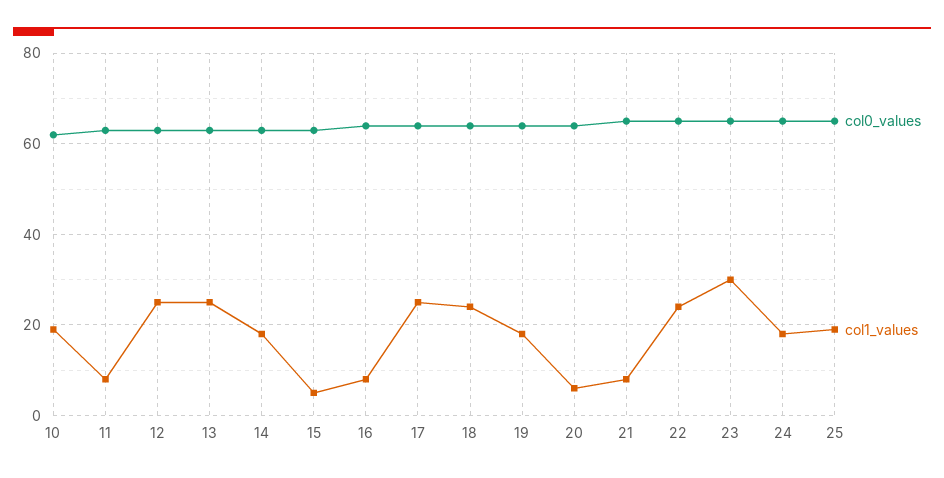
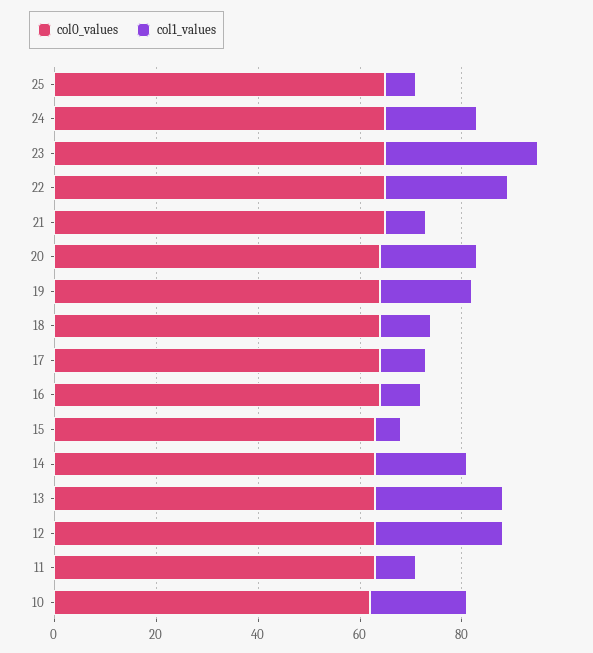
col1_values, 17: 25 -> 10
col1_values, 18: 25 -> 10
col1_values, 20: 5 -> 20
col1_values, 25: 20 -> 5

